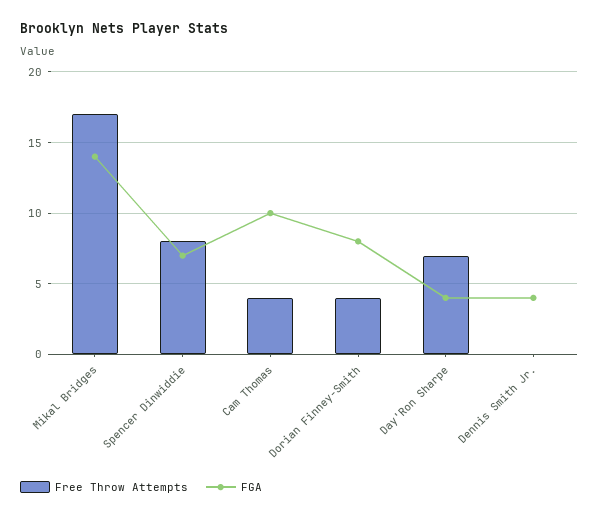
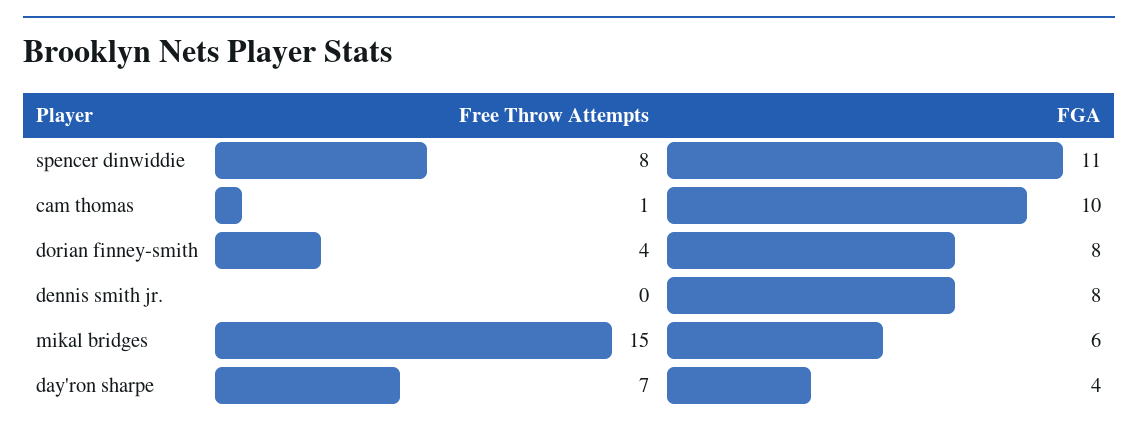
Free Throw Attempts, Mikal Bridges: 17 -> 15
FGA, Mikal Bridges: 14 -> 6
FGA, Spencer Dinwiddie: 7 -> 11
Free Throw Attempts, Cam Thomas: 4 -> 1
FGA, Dennis Smith Jr.: 4 -> 8

